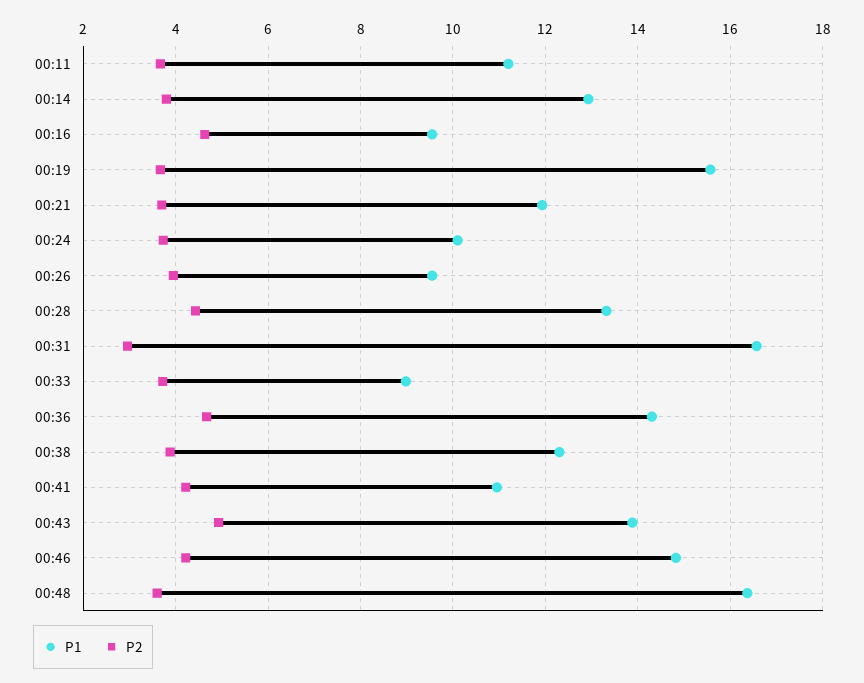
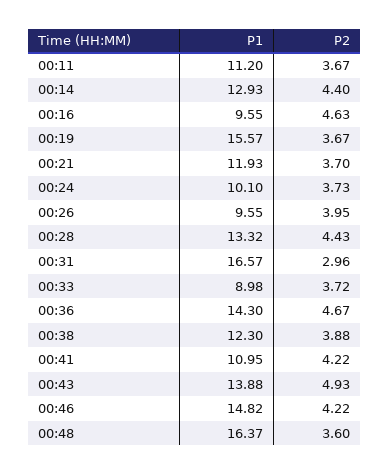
P2, 00:14: 3.8 -> 4.4

